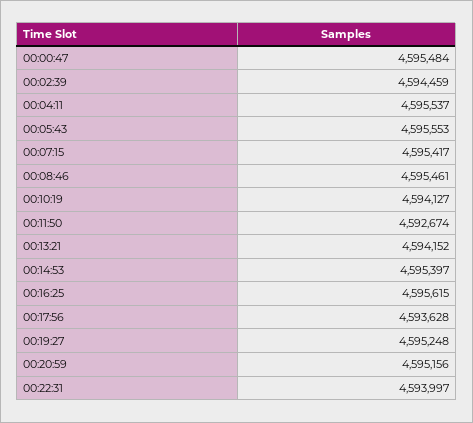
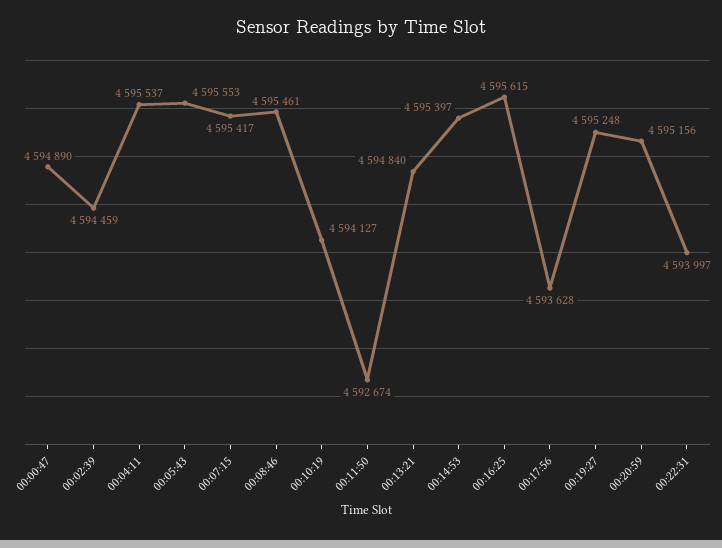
00:00:47: 4595484 -> 4594890
00:13:21: 4594152 -> 4594840

